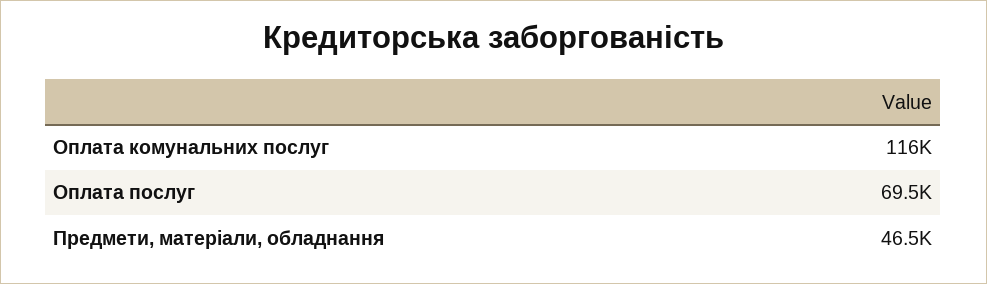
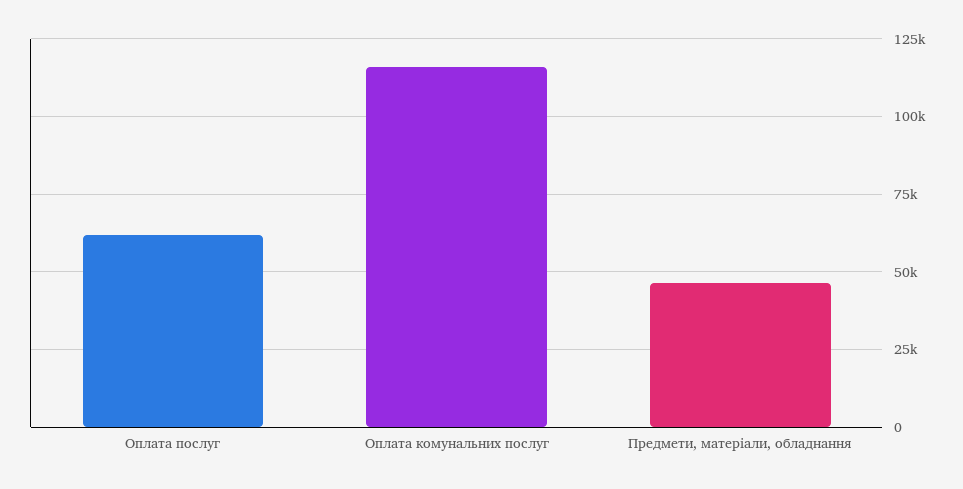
Оплата послуг: 69500 -> 62500

